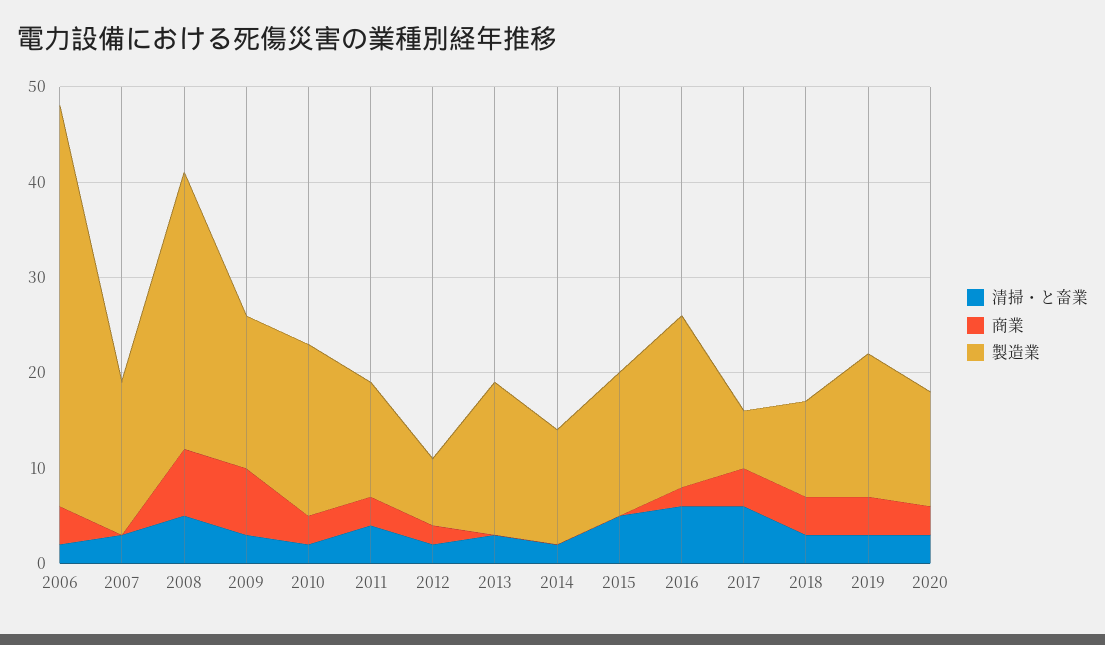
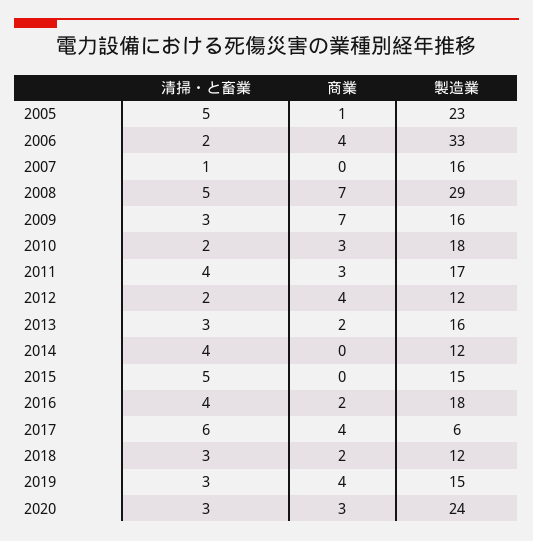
製造業, 2006: 42 -> 33
清掃・と畜業, 2007: 3 -> 1
製造業, 2011: 12 -> 17
商業, 2012: 2 -> 4
製造業, 2012: 7 -> 12
商業, 2013: 0 -> 2
清掃・と畜業, 2014: 2 -> 4
清掃・と畜業, 2016: 6 -> 4
商業, 2018: 4 -> 2
製造業, 2018: 10 -> 12
製造業, 2020: 12 -> 24
清掃・と畜業, 2005: none -> 5
商業, 2005: none -> 1
製造業, 2005: none -> 23

